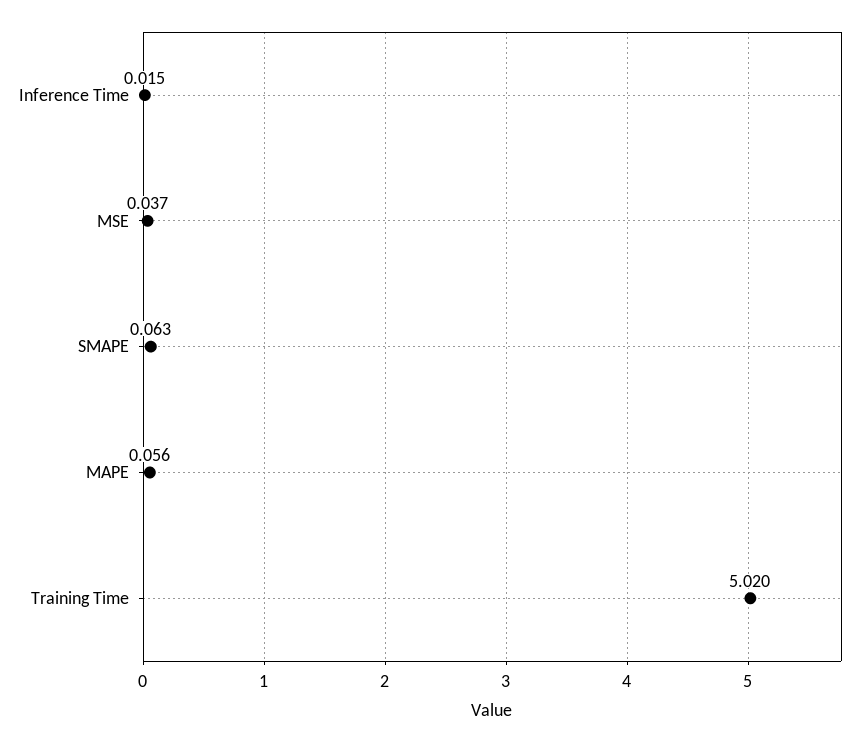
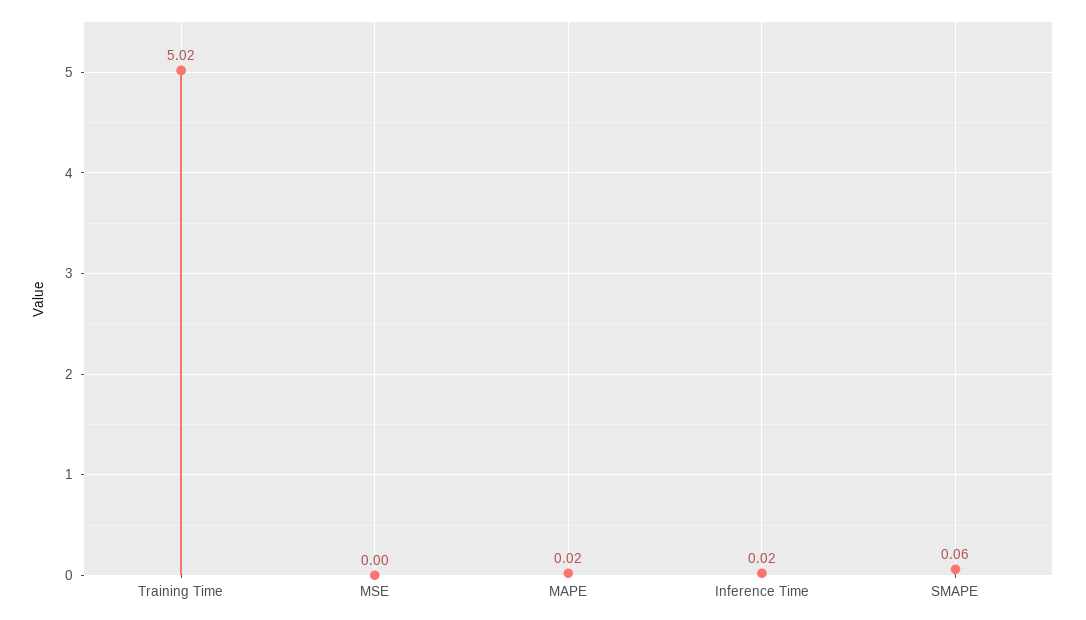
MSE: 0.037 -> 0
MAPE: 0.056 -> 0.02

